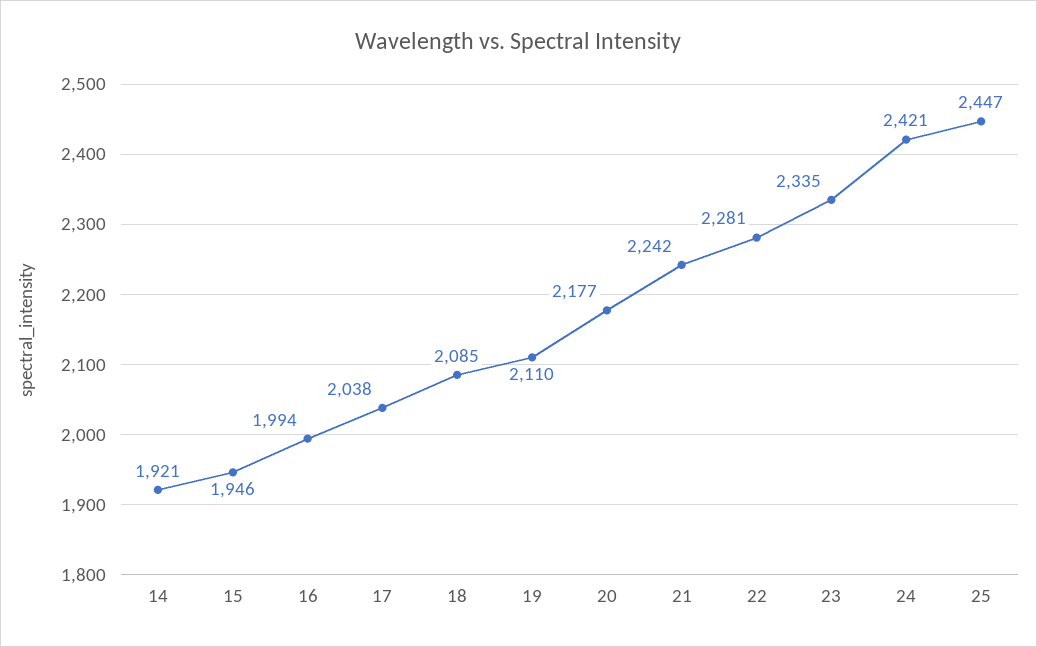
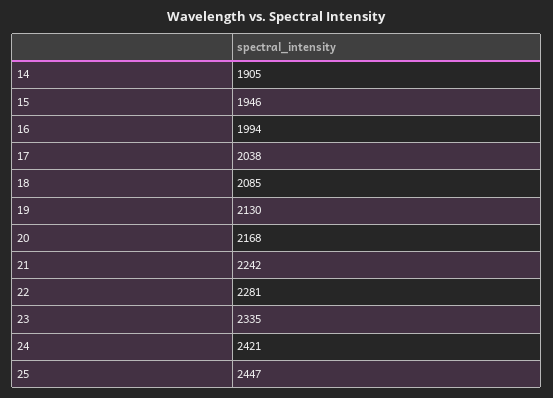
14: 1921 -> 1905
19: 2110 -> 2130
20: 2177 -> 2168

